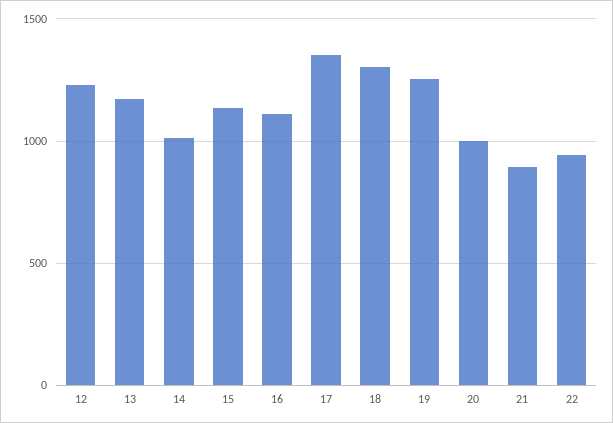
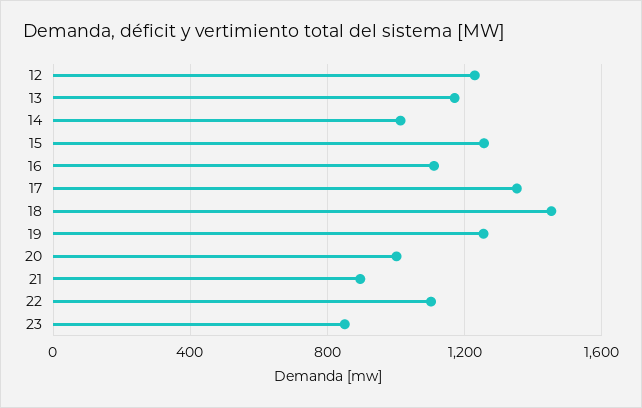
15: 1150 -> 1250
18: 1300 -> 1450
22: 950 -> 1100
23: none -> 850

